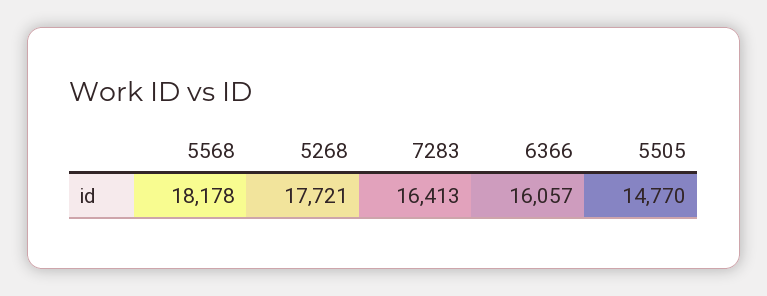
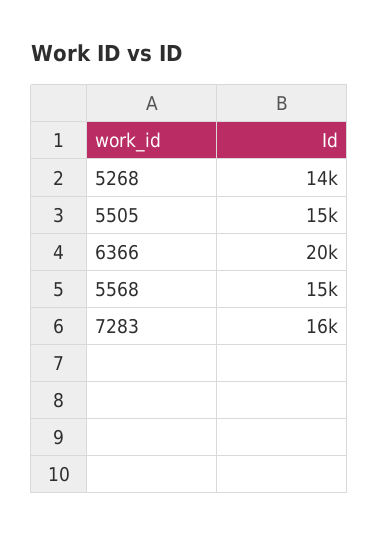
5568: 18178 -> 15000
5268: 17721 -> 14000
6366: 16057 -> 20000

